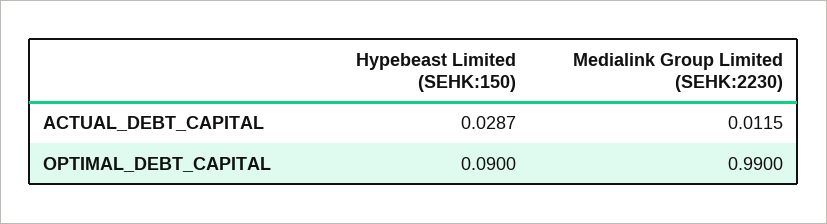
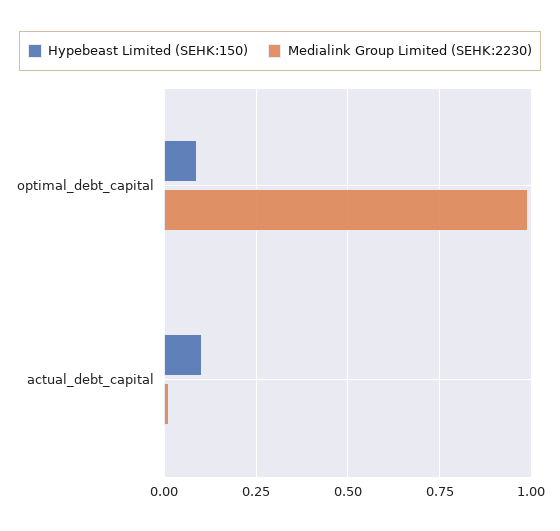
Hypebeast Limited (SEHK:150), ACTUAL_DEBT_CAPITAL: 0.0287 -> 0.1

